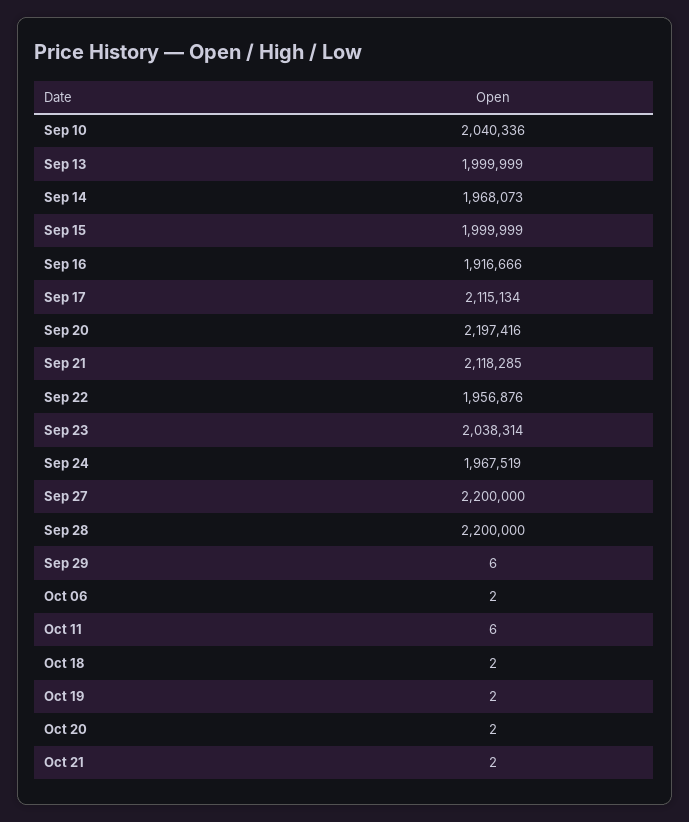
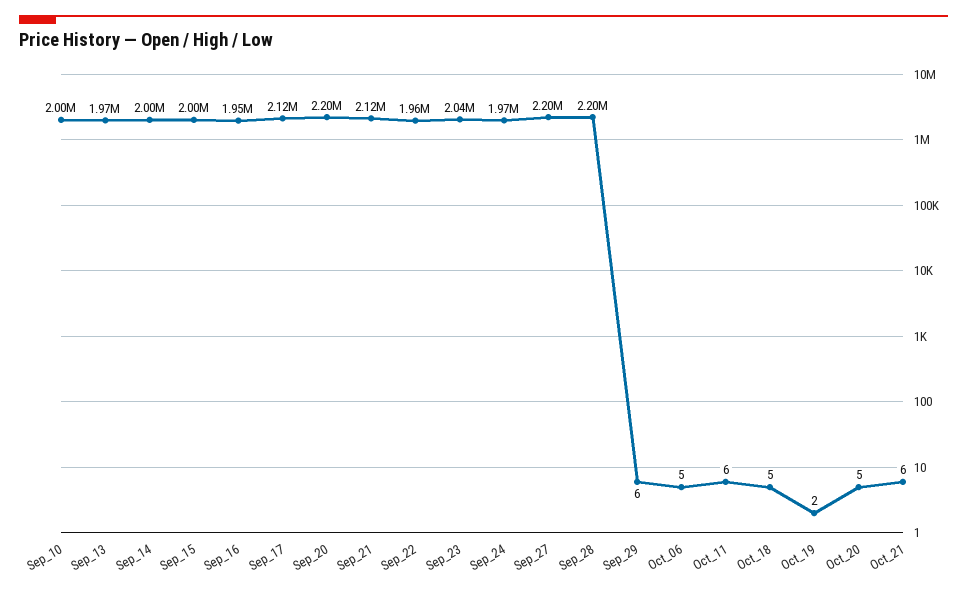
Sep 10: 2040336 -> 2000000
Sep 13: 1999999 -> 1970000
Sep 14: 1968073 -> 2000000
Sep 16: 1916666 -> 1950000
Oct 06: 2 -> 5
Oct 18: 2 -> 5
Oct 20: 2 -> 5
Oct 21: 2 -> 6

